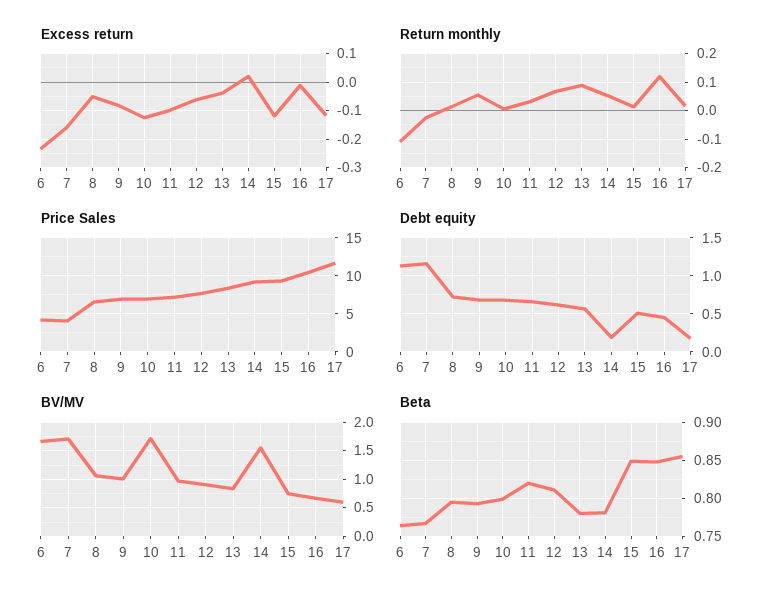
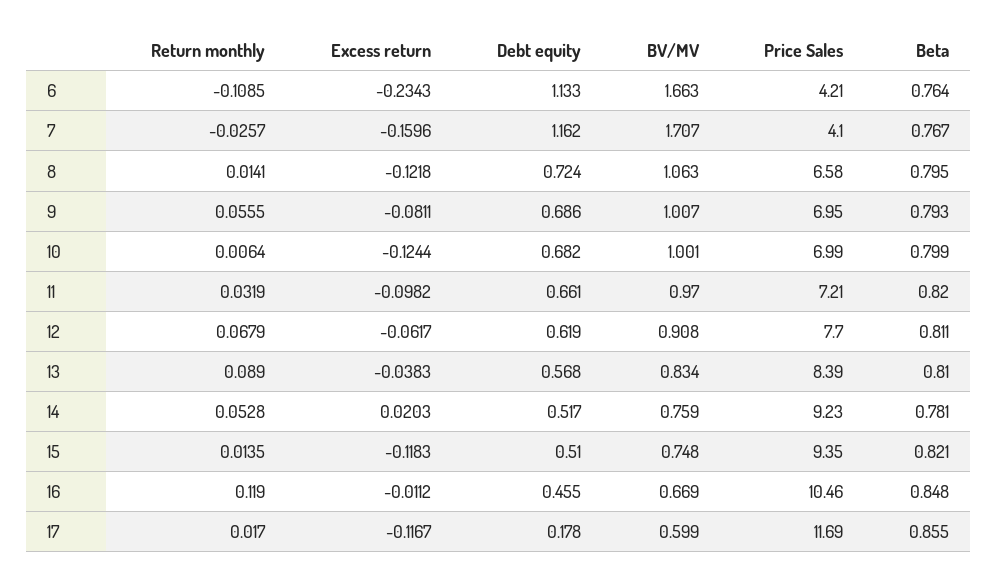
Excess return, 8: -0.05 -> -0.1218
Debt equity, 14: 0.2 -> 0.517
BV/MV, 10: 1.75 -> 1.001
BV/MV, 14: 1.5 -> 0.759
Beta, 13: 0.78 -> 0.81
Beta, 15: 0.85 -> 0.821

